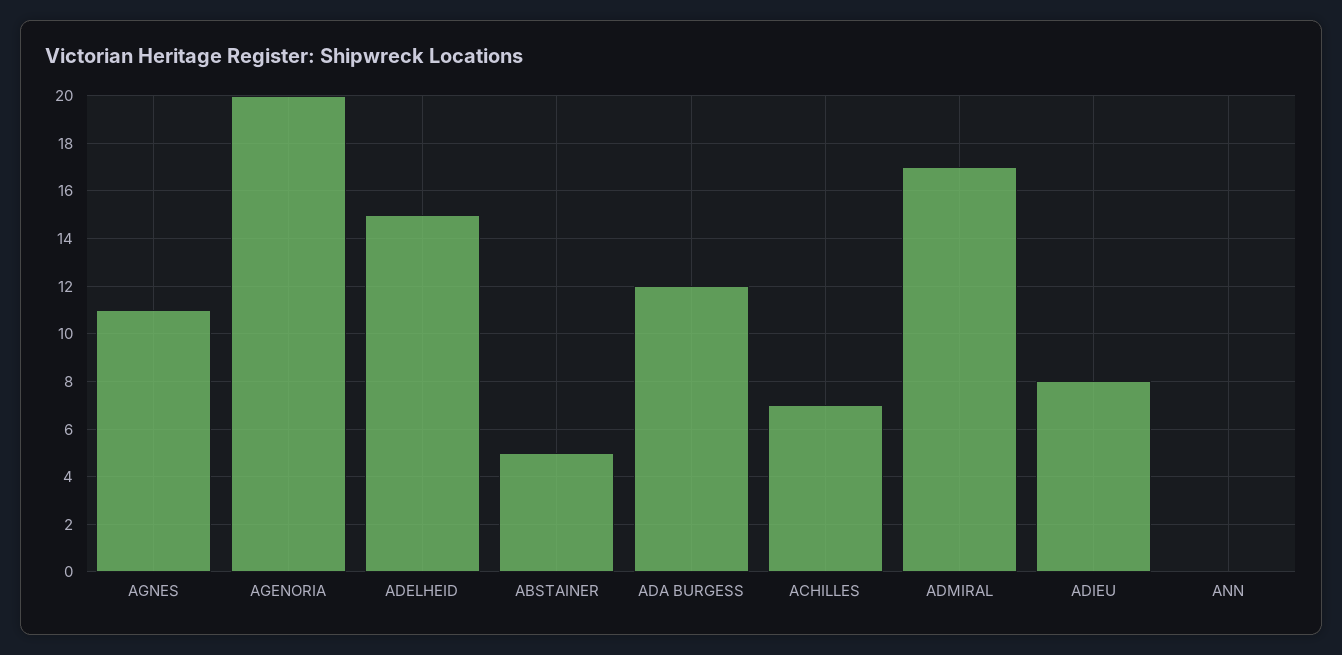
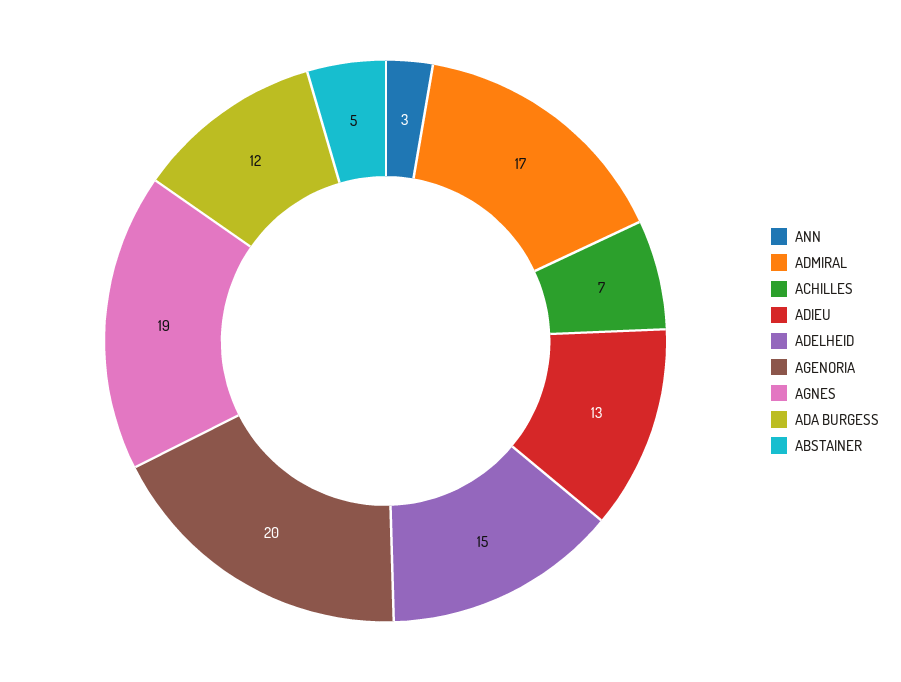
AGNES: 11 -> 19
ADIEU: 8 -> 13
ANN: 0 -> 3

